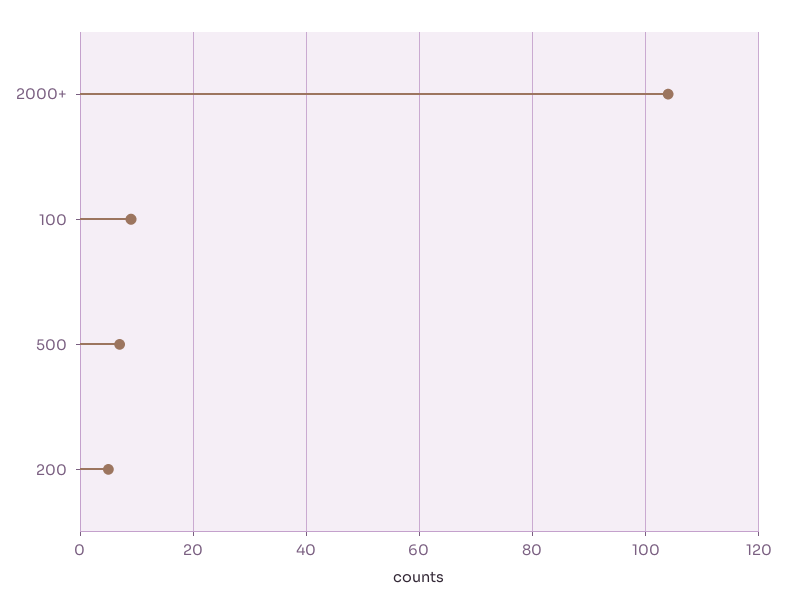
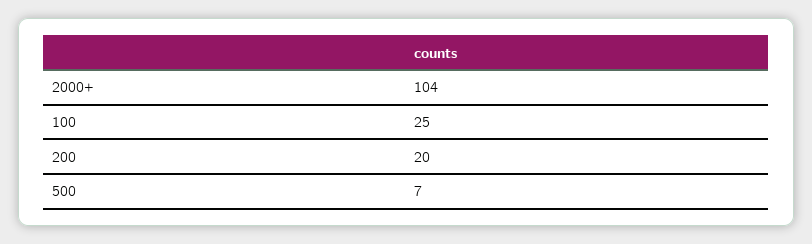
100: 10 -> 25
200: 5 -> 20

